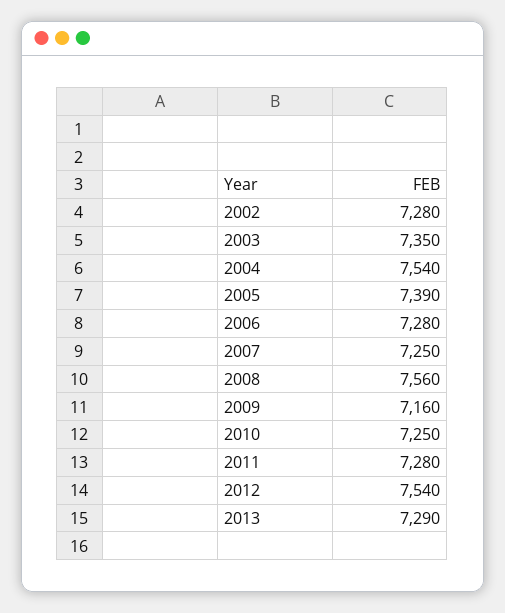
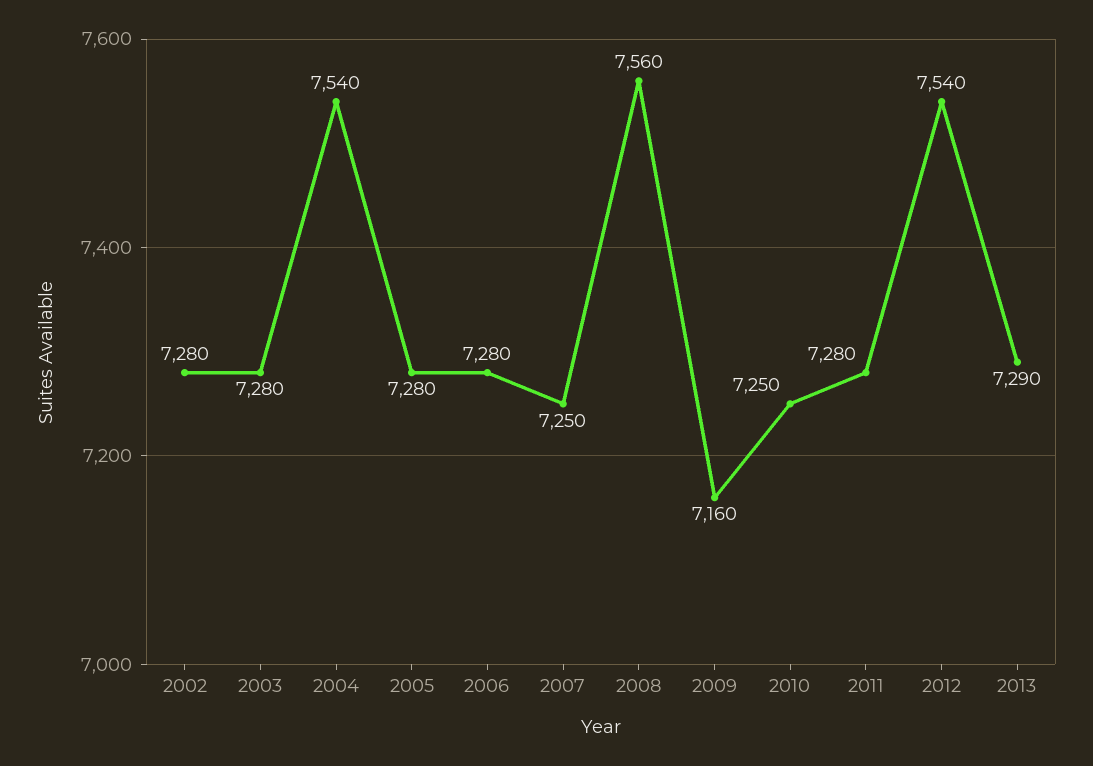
2003: 7350 -> 7280
2005: 7390 -> 7280

